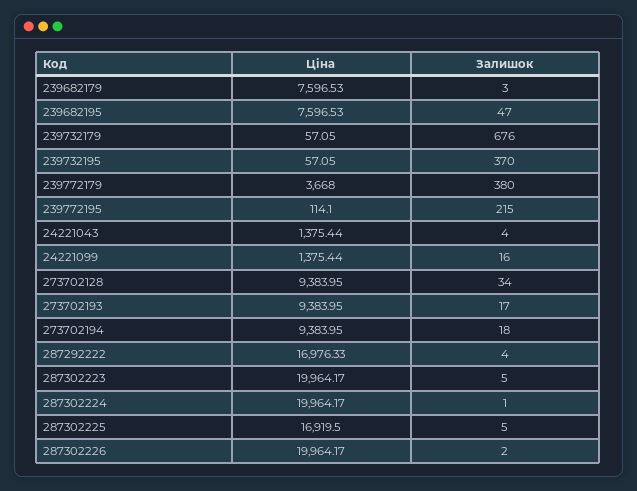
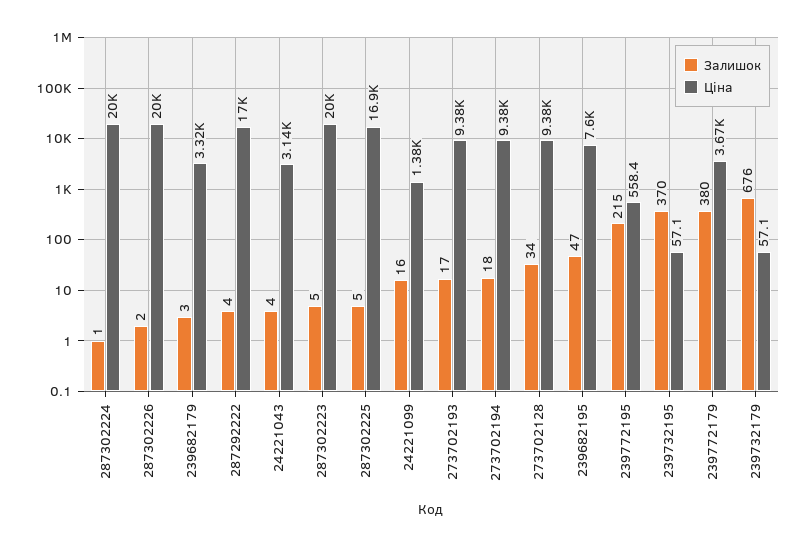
Ціна, 239682179: 7596.53 -> 3320
Ціна, 239772195: 114.1 -> 558.4
Ціна, 24221043: 1375.44 -> 3140

